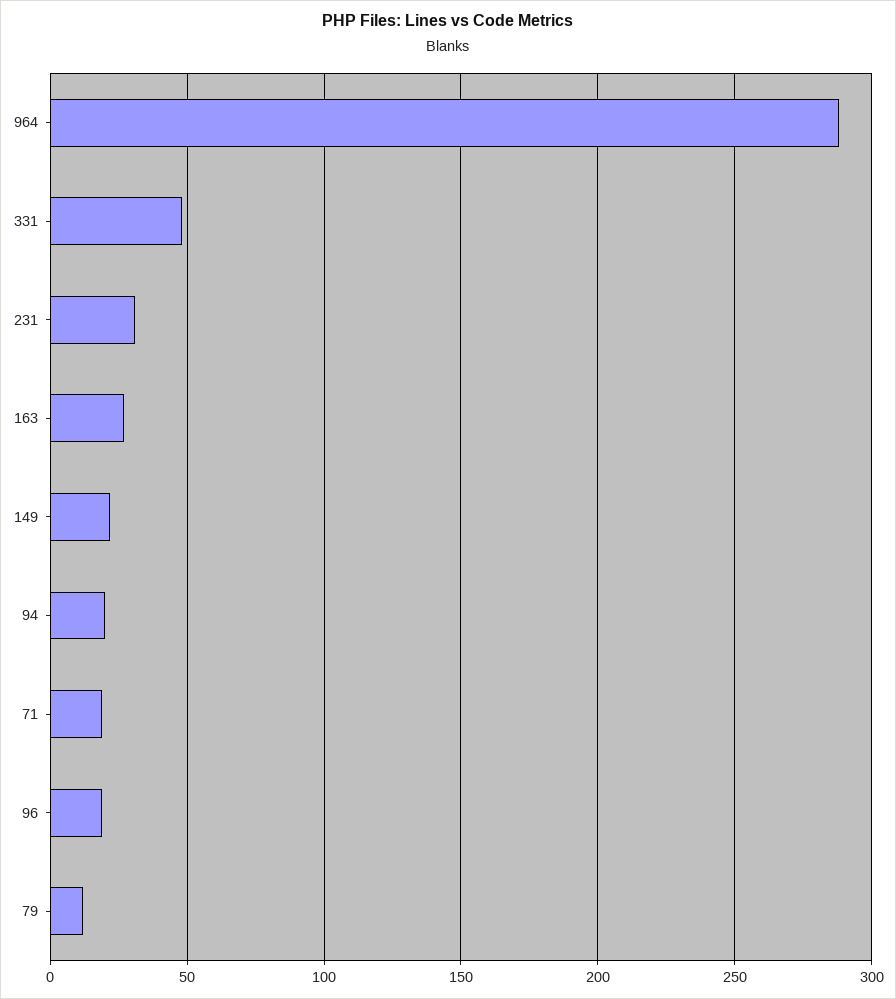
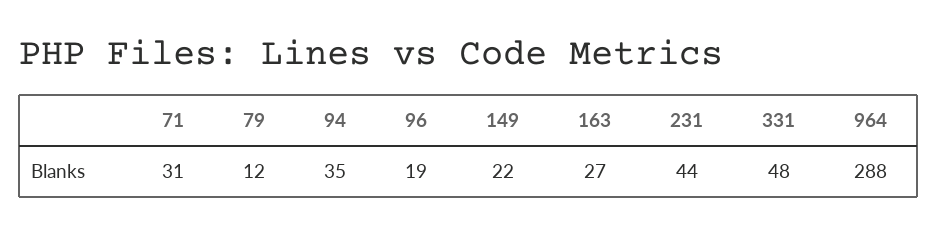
231: 30 -> 44
94: 20 -> 35
71: 20 -> 31

